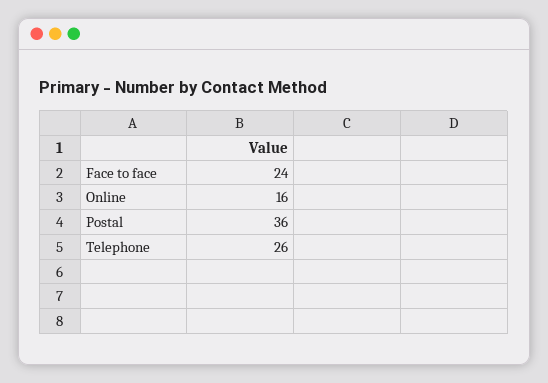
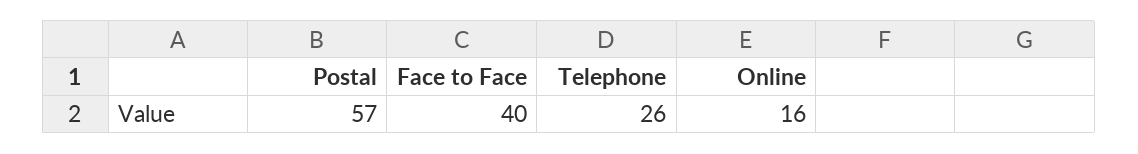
Face to face: 24 -> 40
Postal: 36 -> 57

